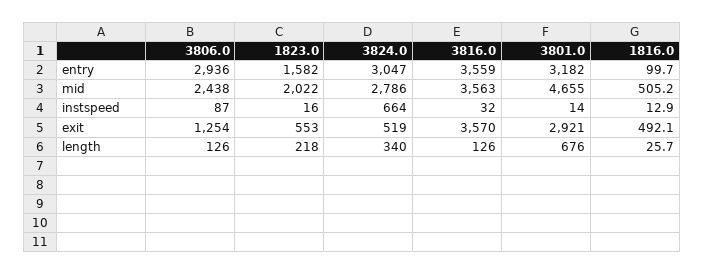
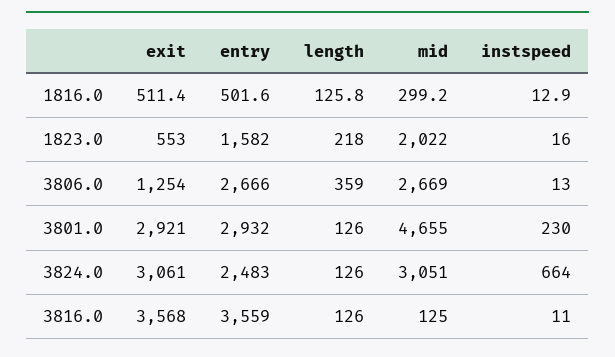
3806.0, entry: 2936 -> 2666
3824.0, entry: 3047 -> 2483
3801.0, entry: 3182 -> 2932
1816.0, entry: 99.7 -> 501.6
3806.0, mid: 2438 -> 2669
3824.0, mid: 2786 -> 3051
3816.0, mid: 3563 -> 125
1816.0, mid: 505.2 -> 299.2
3806.0, instspeed: 87 -> 13
3816.0, instspeed: 32 -> 11
3801.0, instspeed: 14 -> 230
3824.0, exit: 519 -> 3061
3816.0, exit: 3570 -> 3568
1816.0, exit: 492.1 -> 511.4
3806.0, length: 126 -> 359
3824.0, length: 340 -> 126
3801.0, length: 676 -> 126
1816.0, length: 25.7 -> 125.8

